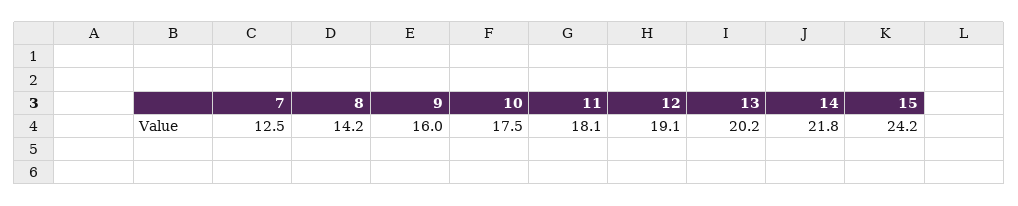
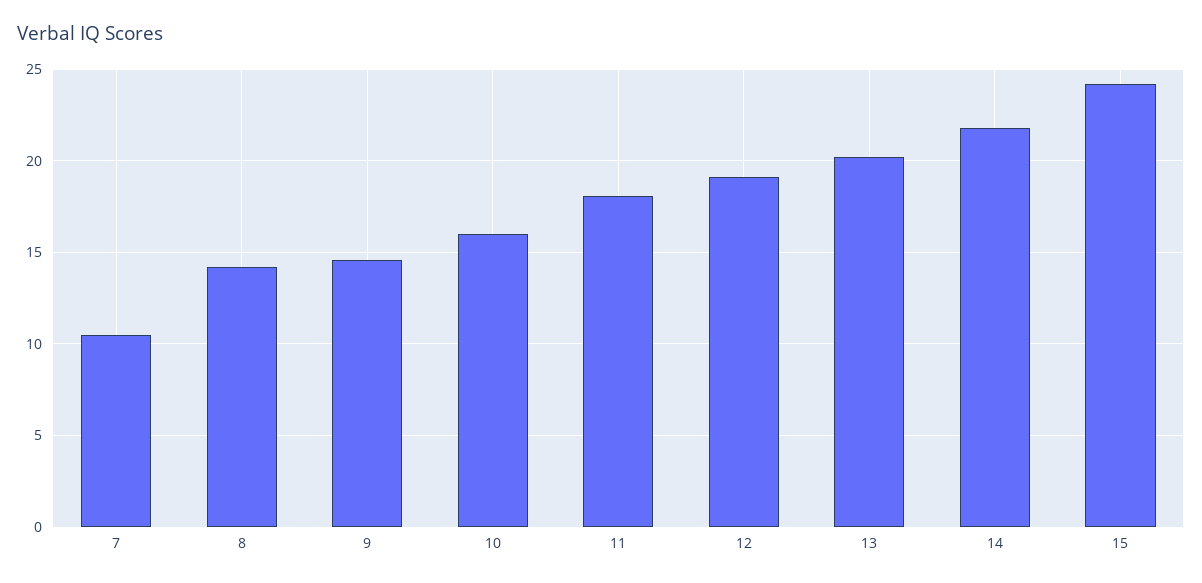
7: 12.5 -> 10.5
9: 16 -> 14.5
10: 17.5 -> 16

